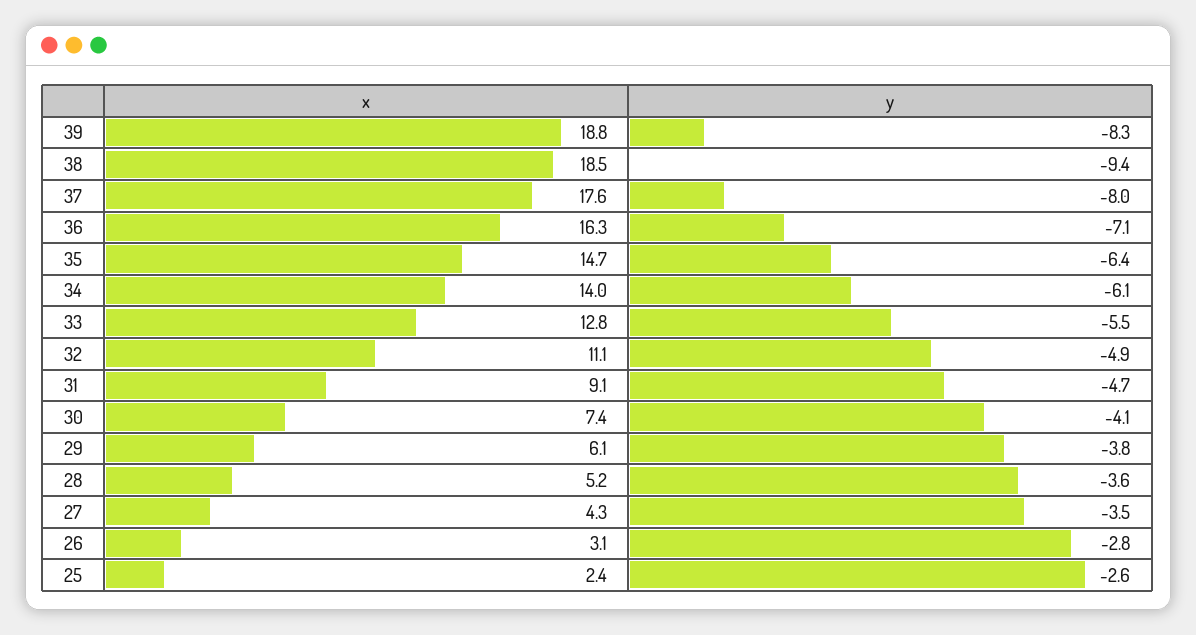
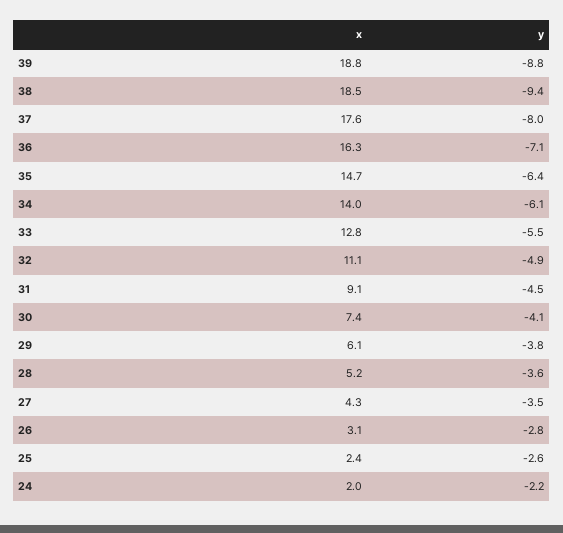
y, 39: -8.3 -> -8.8
y, 31: -4.7 -> -4.5
x, 24: none -> 2
y, 24: none -> -2.2

